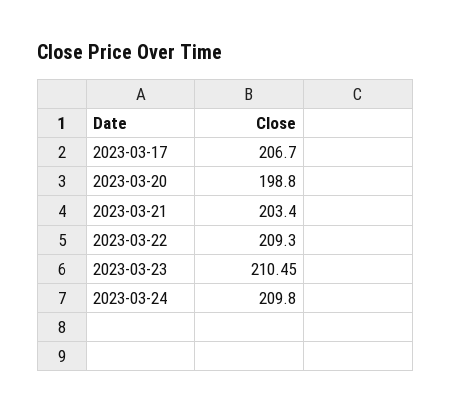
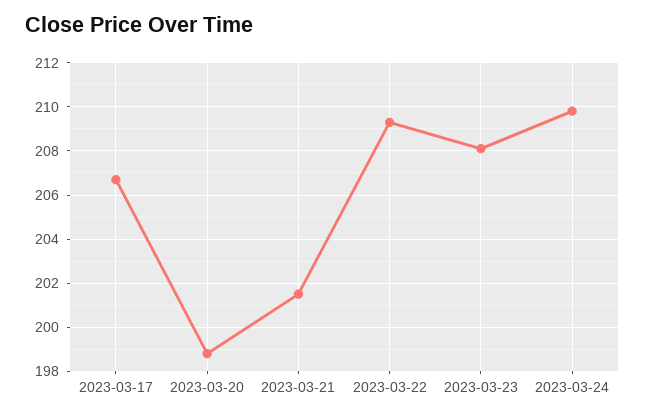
2023-03-21: 203.4 -> 201.5
2023-03-23: 210.45 -> 208

